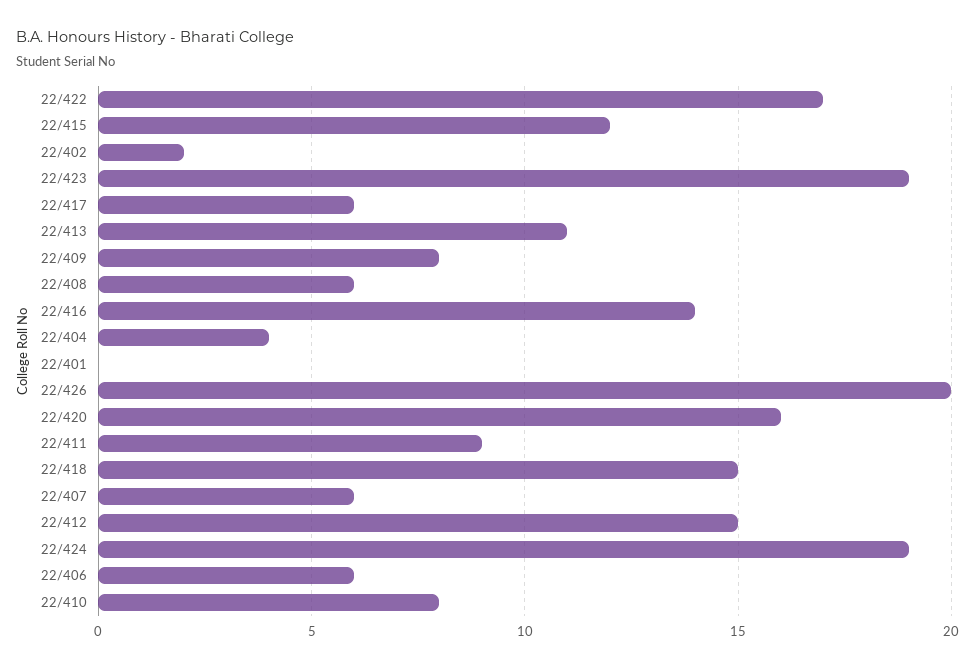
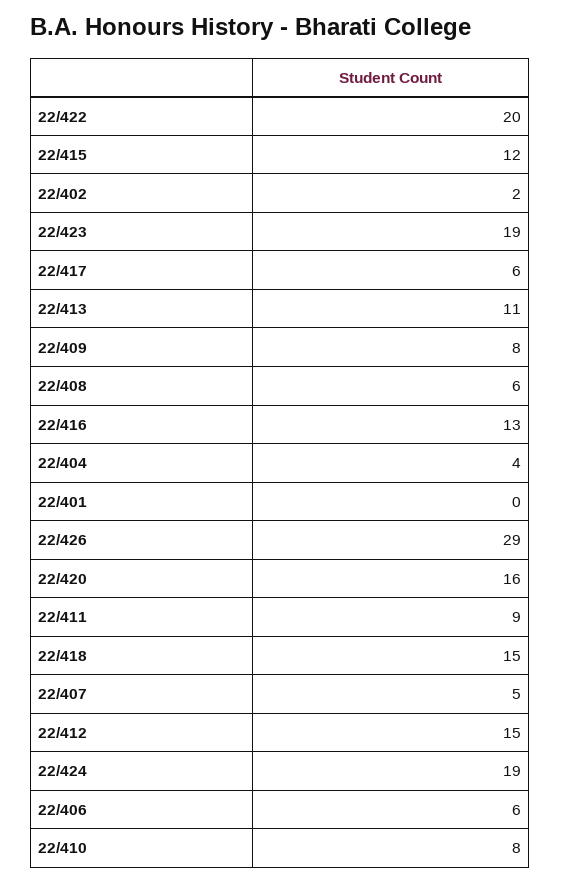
22/422: 17 -> 20
22/416: 14 -> 13
22/426: 20 -> 29
22/407: 6 -> 5

